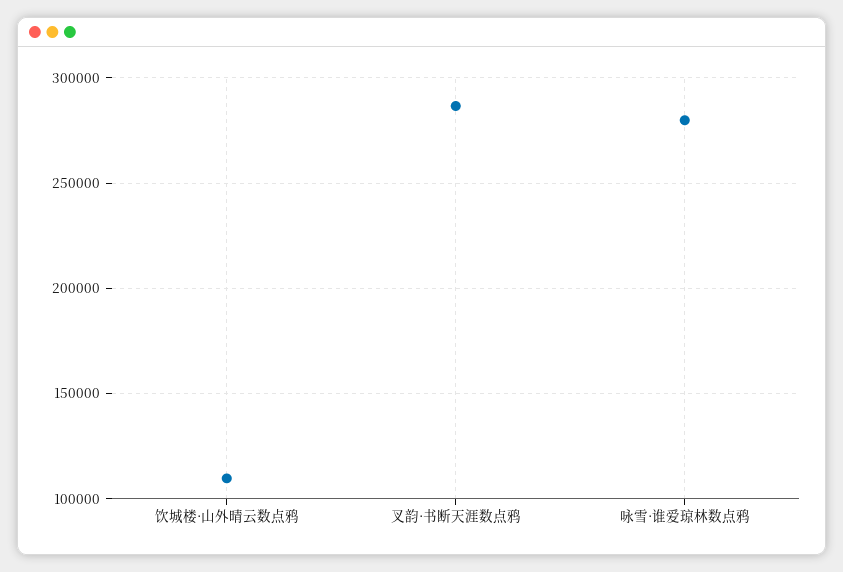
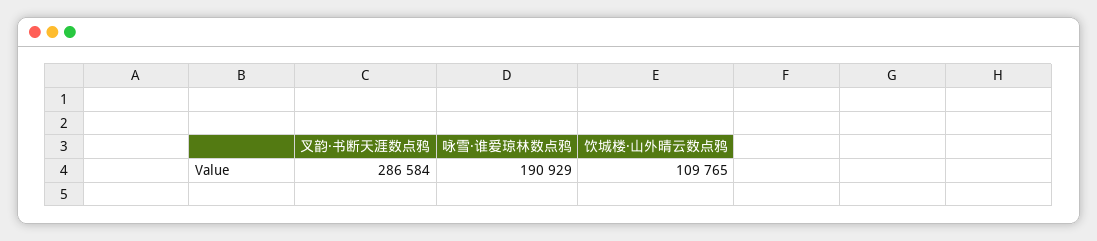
咏雪·谁爱琼林数点鸦: 280000 -> 190929

